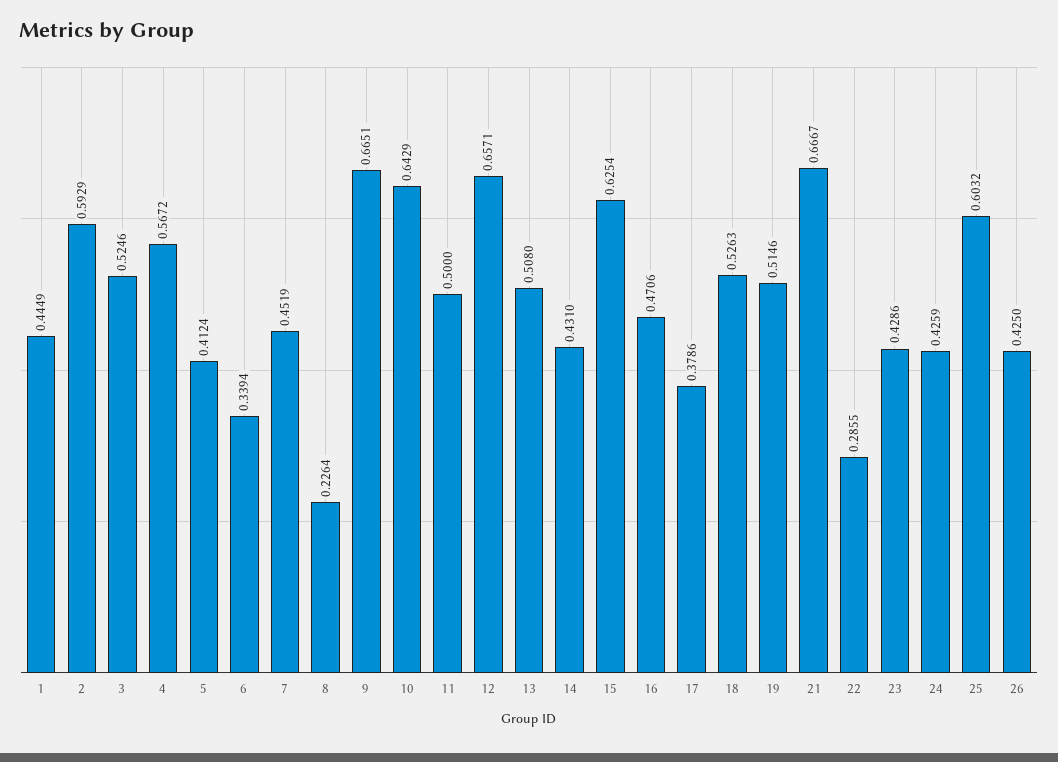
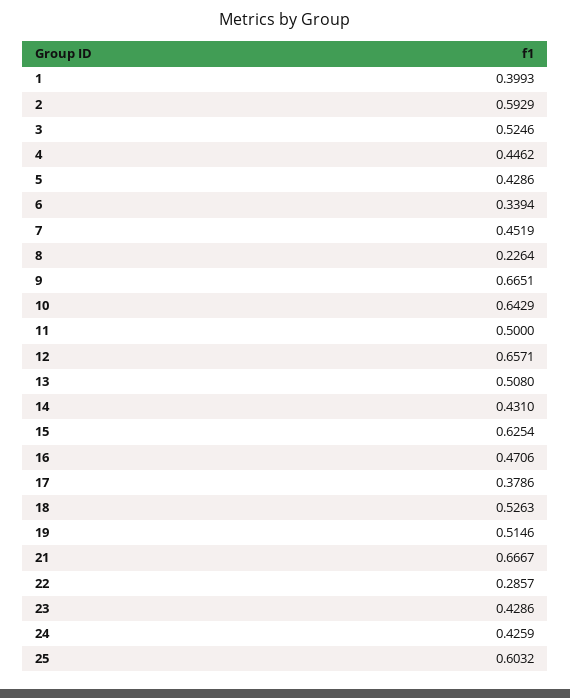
1: 0.4449 -> 0.3993
4: 0.5672 -> 0.4462
5: 0.4124 -> 0.4286
22: 0.2855 -> 0.2857
26: 0.425 -> none

